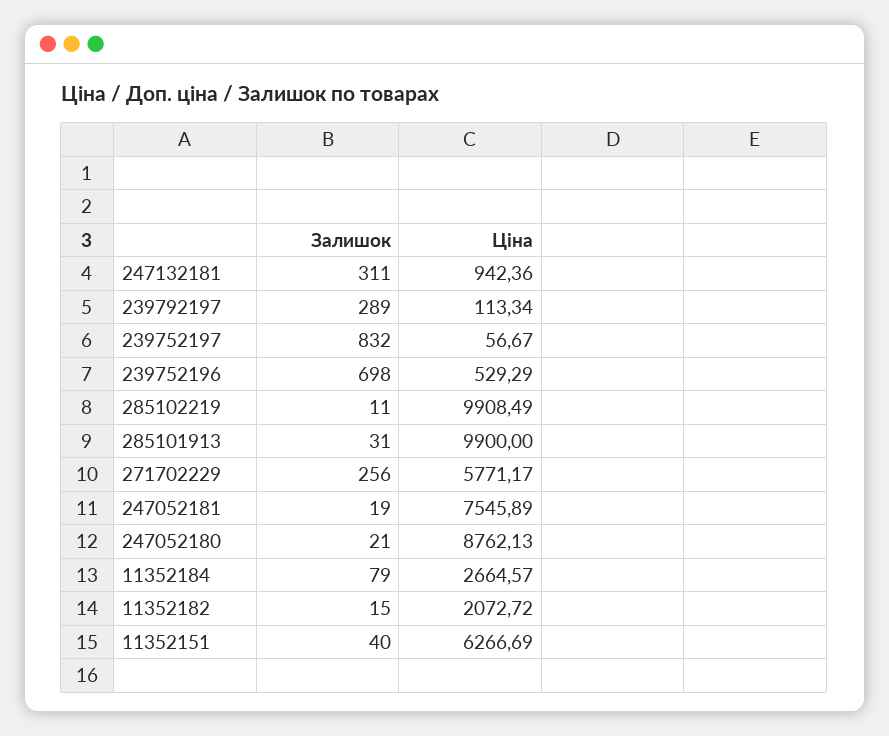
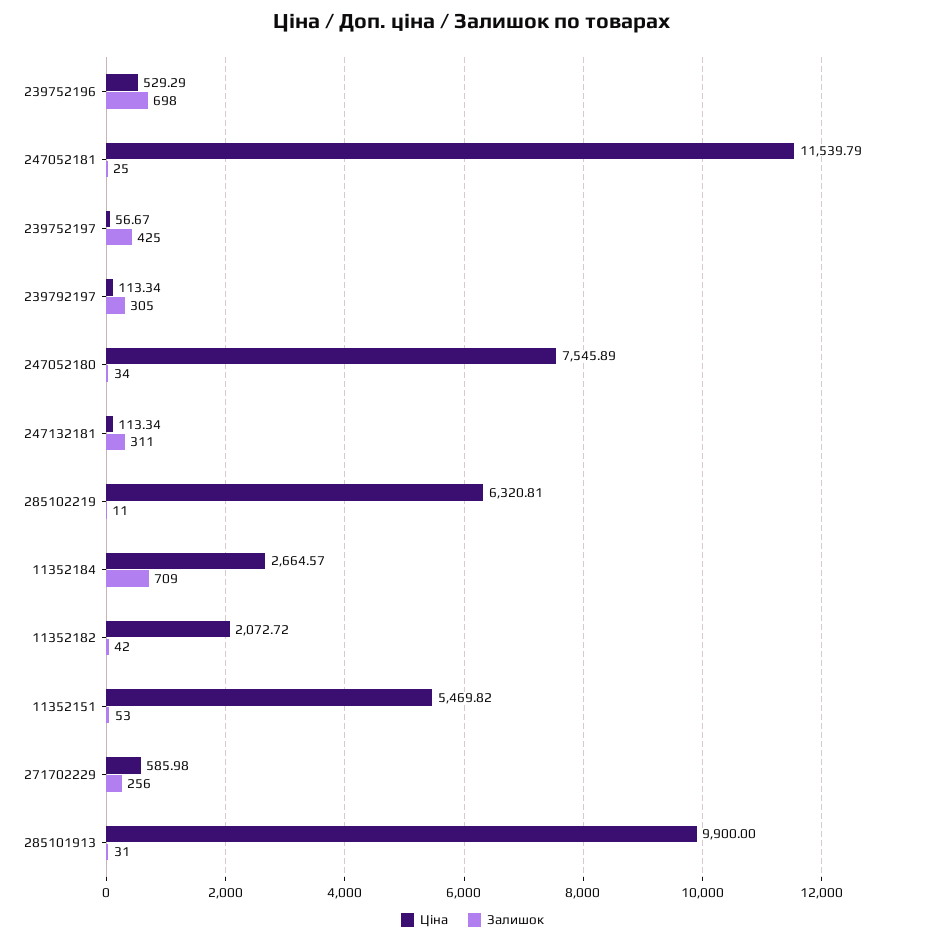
Ціна, 247132181: 942.36 -> 113.34
Залишок, 239792197: 289 -> 305
Залишок, 239752197: 832 -> 425
Ціна, 285102219: 9908.49 -> 6320.81
Ціна, 271702229: 5771.17 -> 585.98
Залишок, 247052181: 19 -> 25
Ціна, 247052181: 7545.89 -> 11539.79
Залишок, 247052180: 21 -> 34
Ціна, 247052180: 8762.13 -> 7545.89
Залишок, 11352184: 79 -> 709
Залишок, 11352182: 15 -> 42
Залишок, 11352151: 40 -> 53
Ціна, 11352151: 6266.69 -> 5469.82

